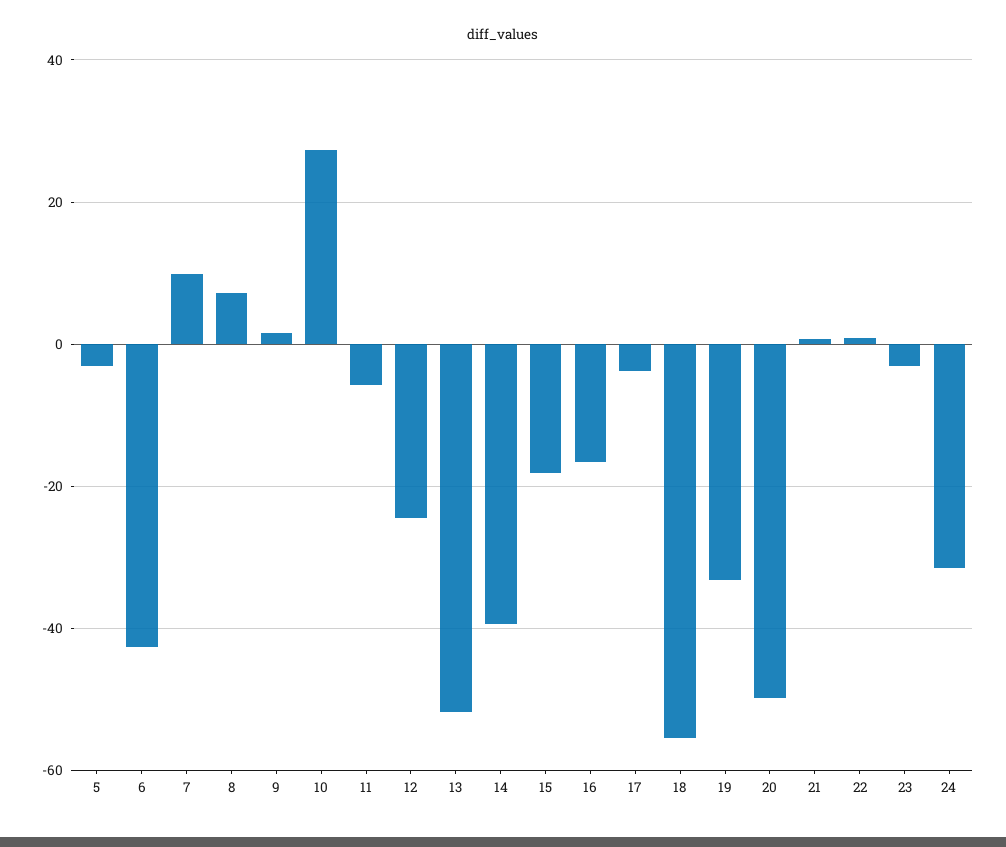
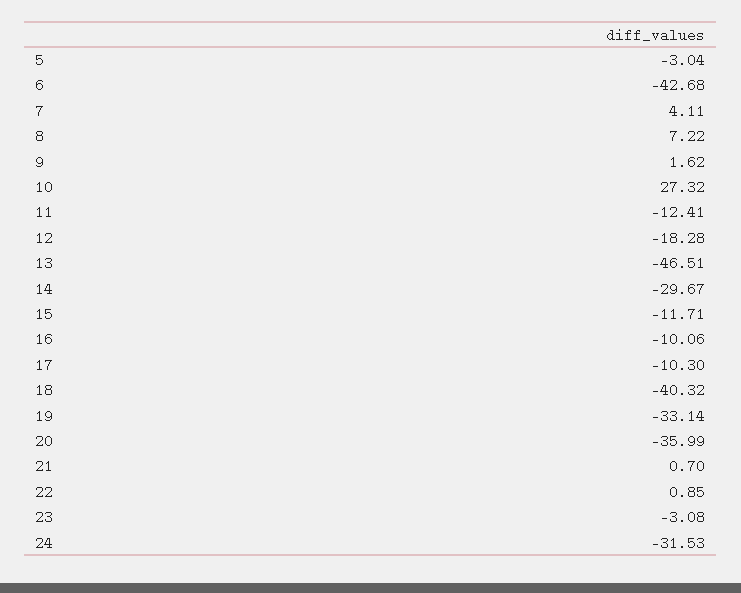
7: 10 -> 4.11
11: -6 -> -12.41
12: -24 -> -18.28
13: -52 -> -46.51
14: -40 -> -29.67
15: -18 -> -11.71
16: -16 -> -10.06
17: -4 -> -10.3
18: -56 -> -40.32
20: -50 -> -35.99

